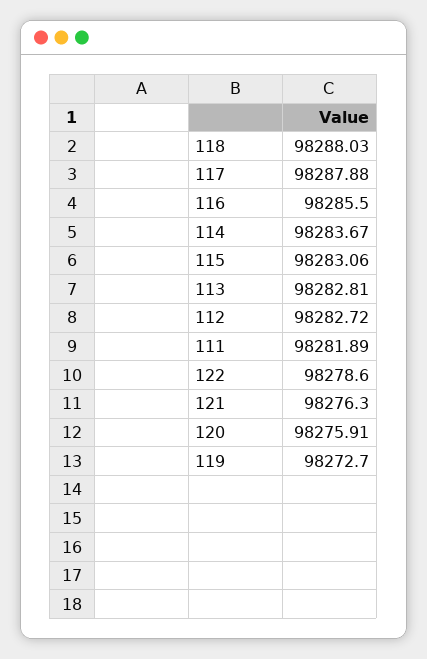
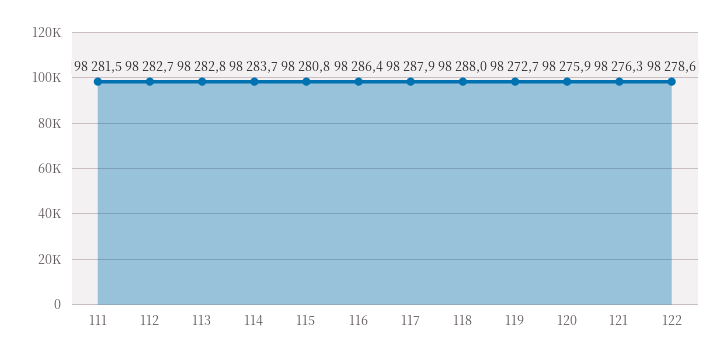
116: 98285.5 -> 98286.4
115: 98283.06 -> 98280.8
111: 98281.89 -> 98281.5

